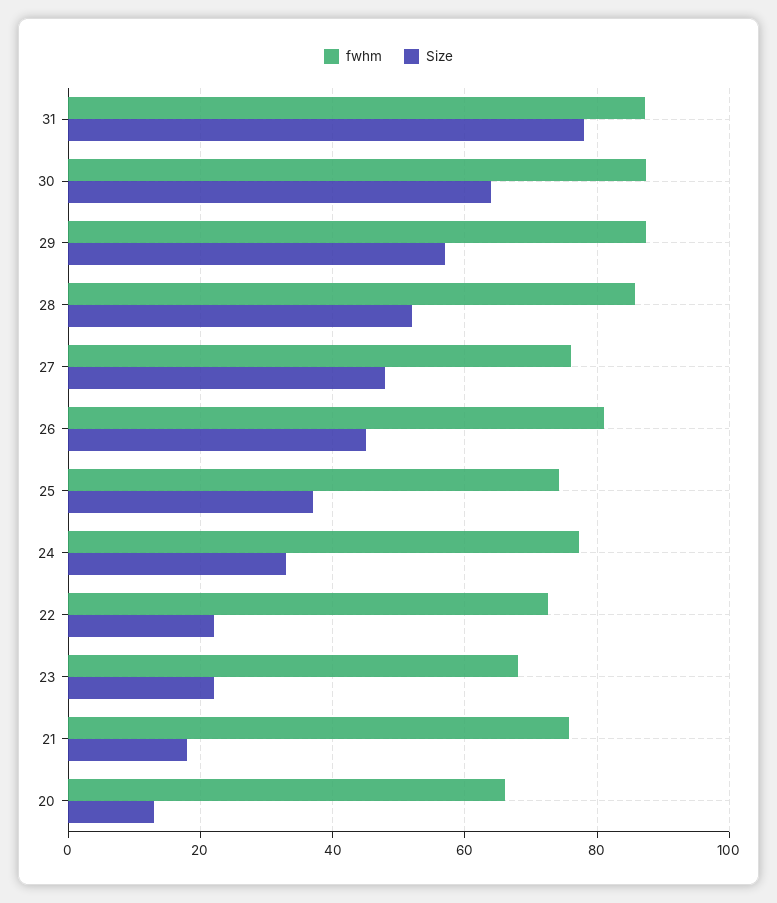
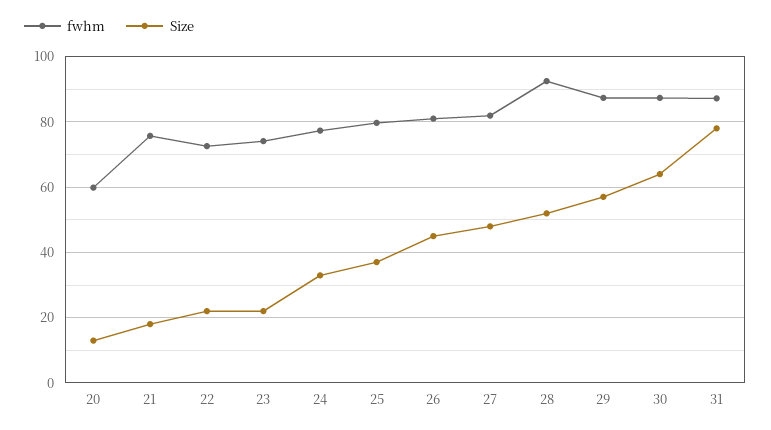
fwhm, 28: 86 -> 92
fwhm, 27: 76 -> 82
fwhm, 25: 74 -> 80
fwhm, 23: 68 -> 74
fwhm, 20: 66 -> 60

